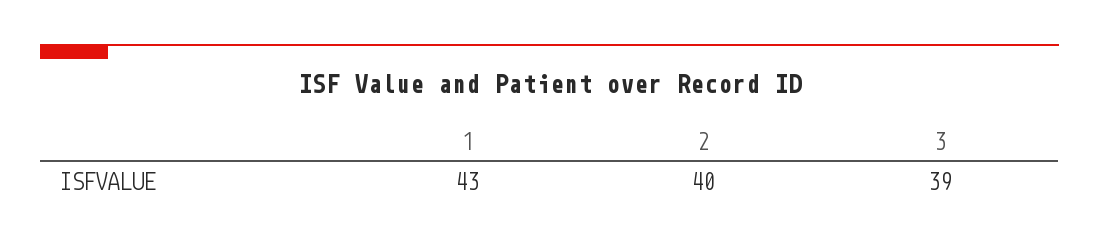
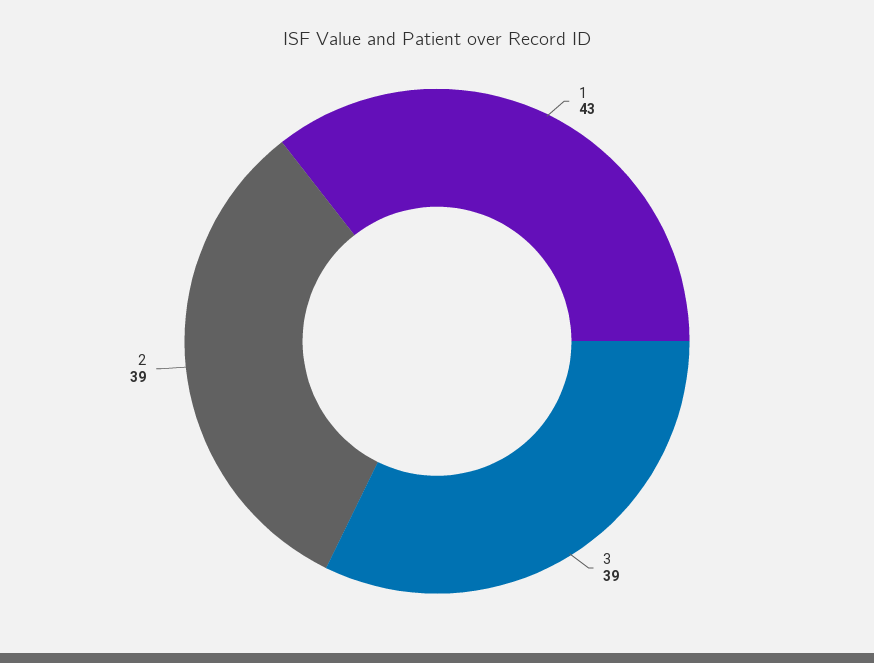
2: 40 -> 39

